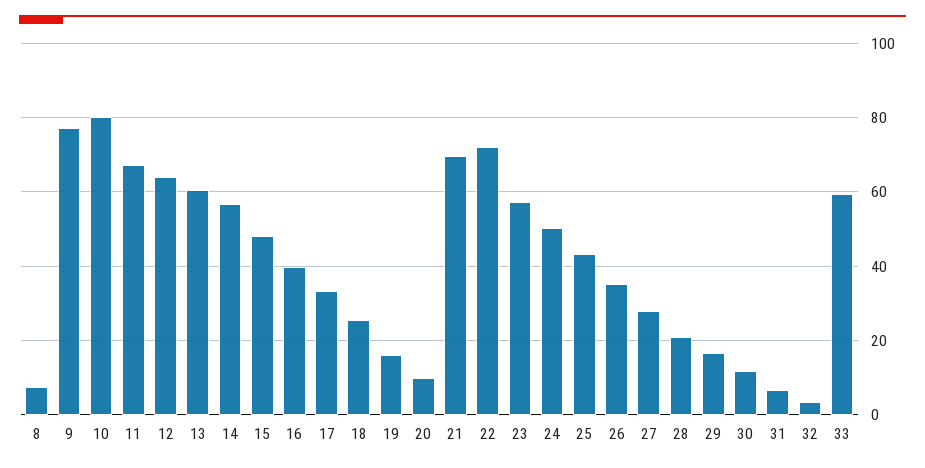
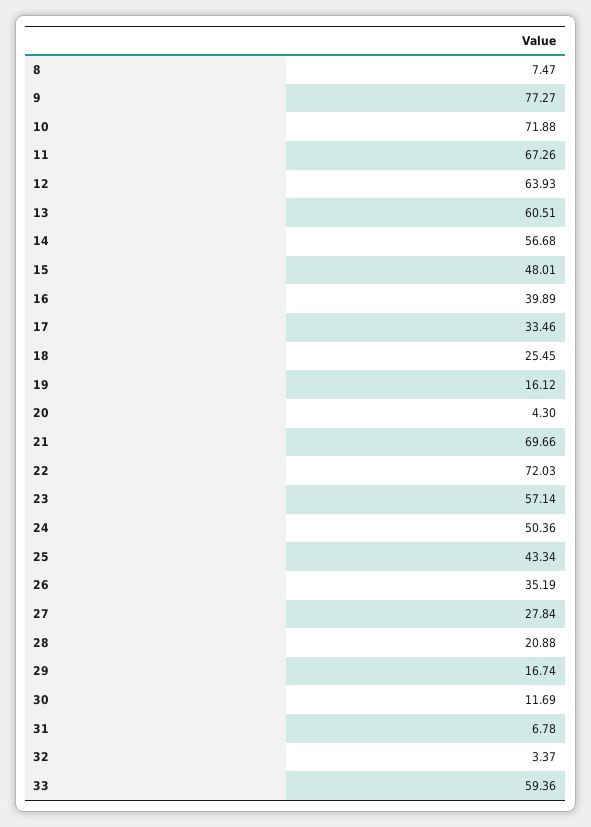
10: 80 -> 71.88
20: 10 -> 4.3

